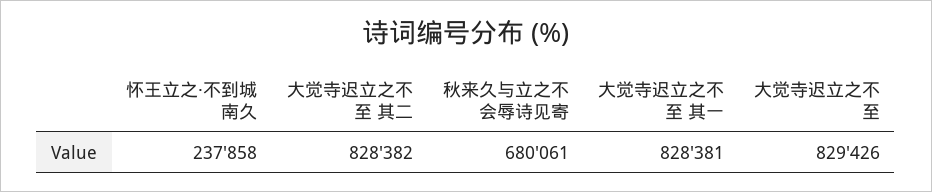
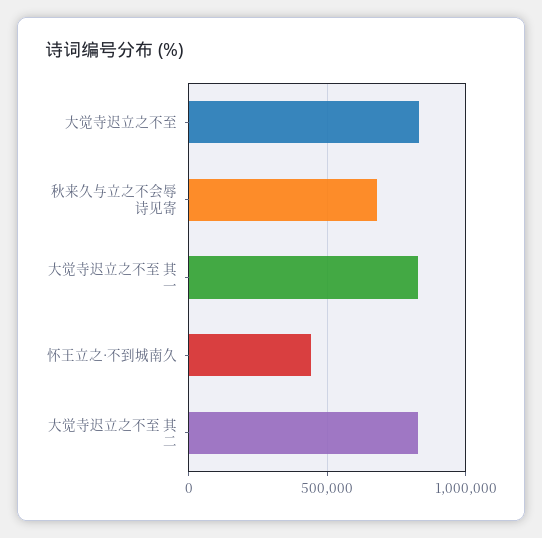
怀王立之·不到城南久: 237858 -> 450000

